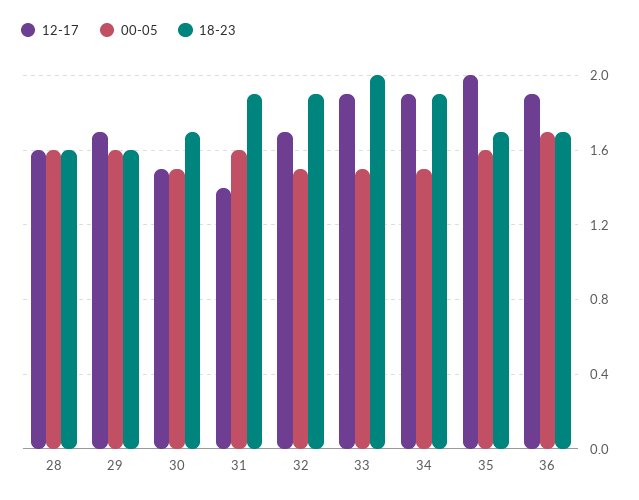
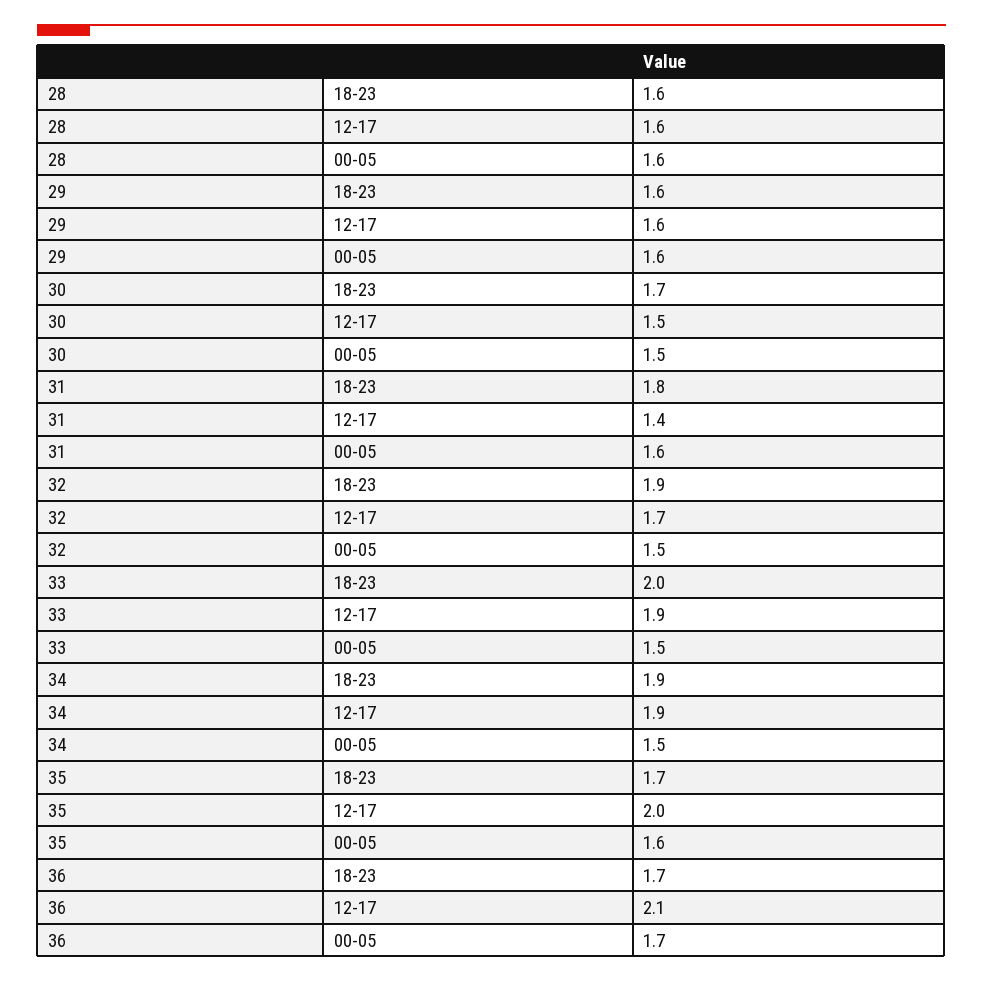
12-17, 29: 1.7 -> 1.6
18-23, 31: 1.9 -> 1.8
12-17, 36: 1.9 -> 2.1

